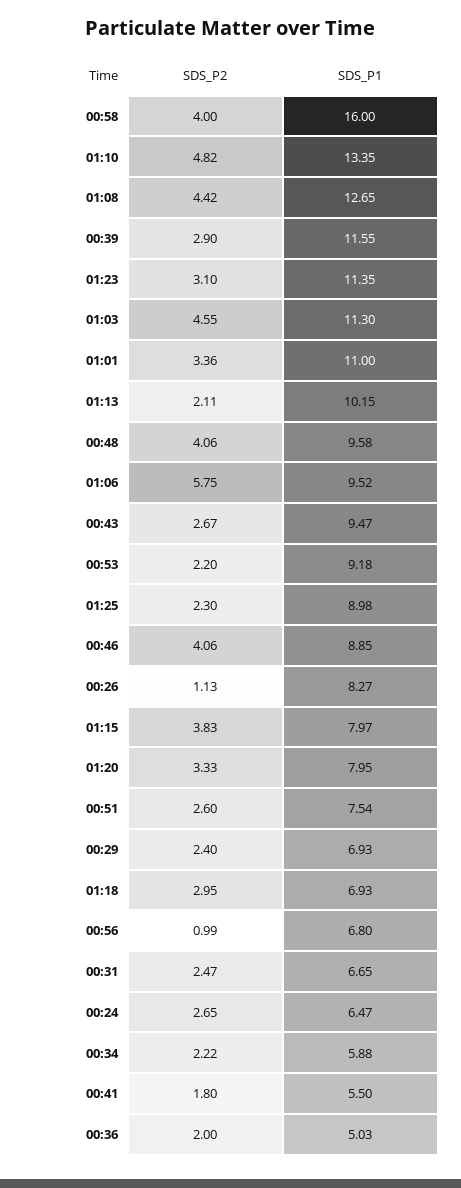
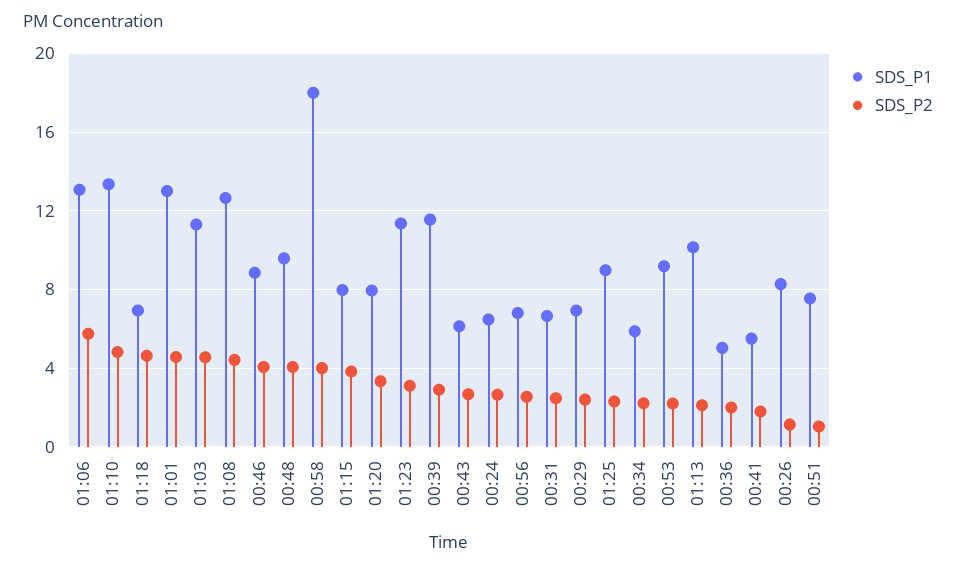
SDS_P1, 00:58: 16 -> 18
SDS_P2, 01:01: 3.36 -> 4.5
SDS_P1, 01:01: 11 -> 13
SDS_P1, 01:06: 9.52 -> 13
SDS_P1, 00:43: 9.47 -> 6
SDS_P2, 00:51: 2.6 -> 1
SDS_P2, 01:18: 2.95 -> 4.5
SDS_P2, 00:56: 0.99 -> 2.5

